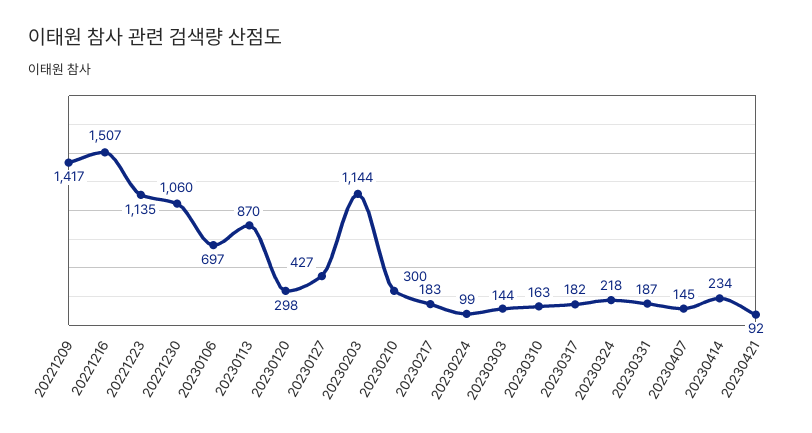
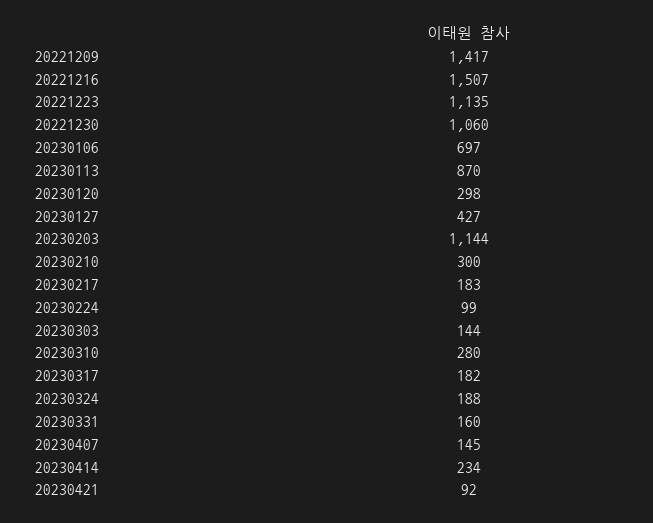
20230310: 163 -> 280
20230324: 218 -> 188
20230331: 187 -> 160

